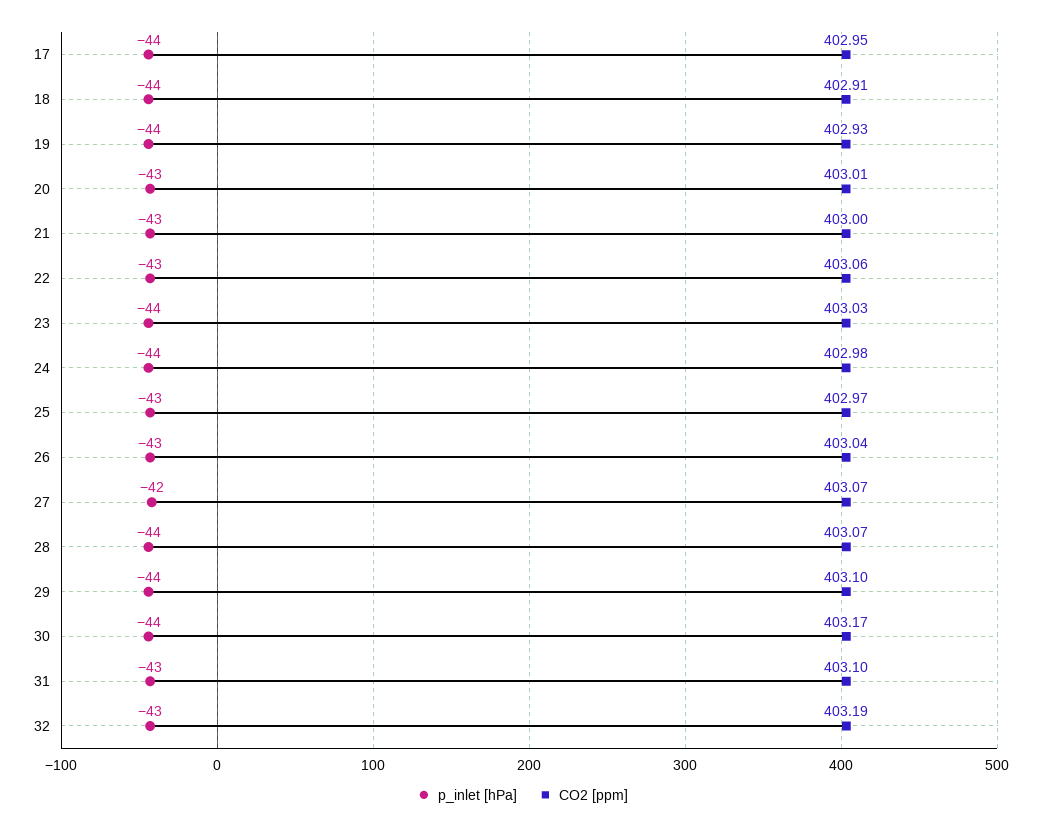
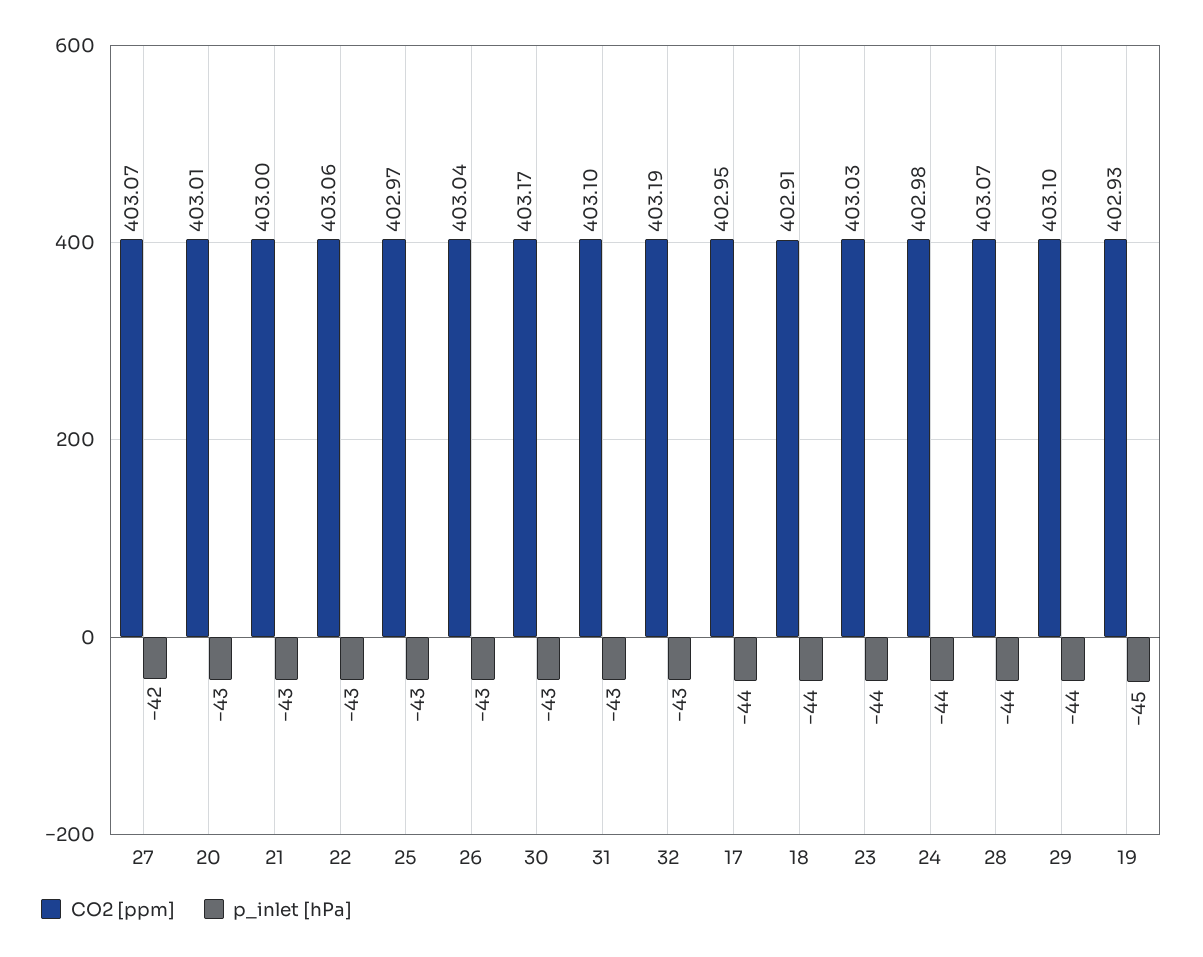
p_inlet [hPa], 19: -44 -> -45
p_inlet [hPa], 30: -44 -> -43

